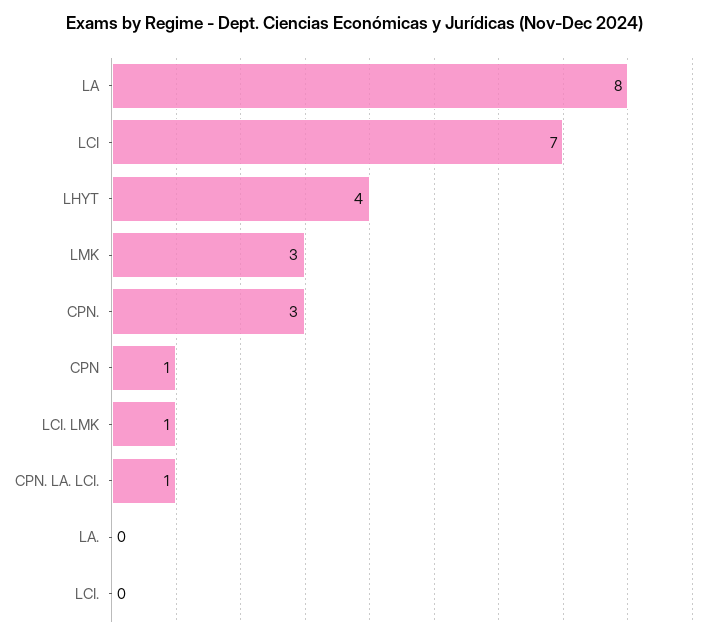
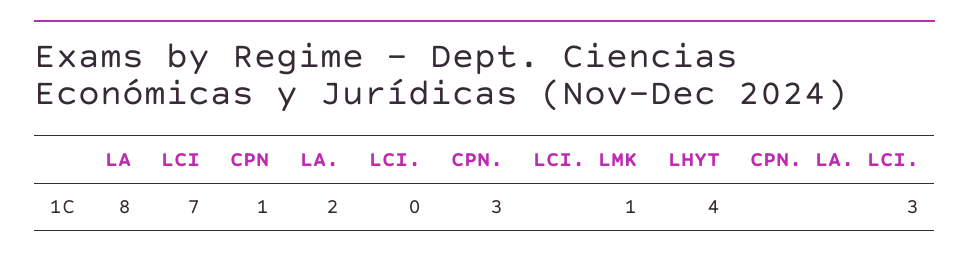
LMK: 3 -> none
CPN. LA. LCI.: 1 -> 3
LA.: 0 -> 2

